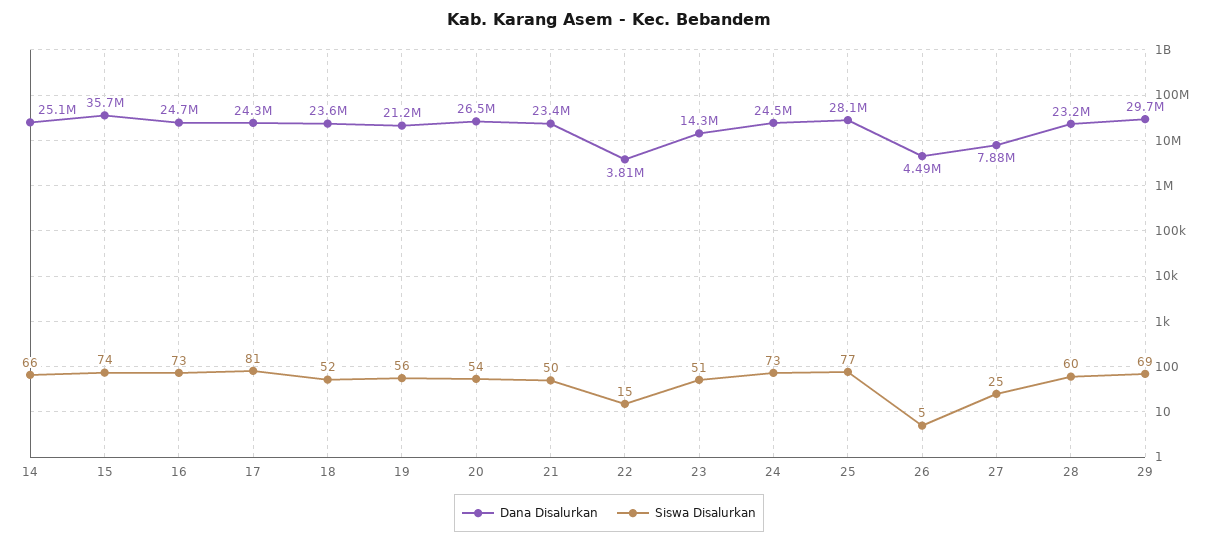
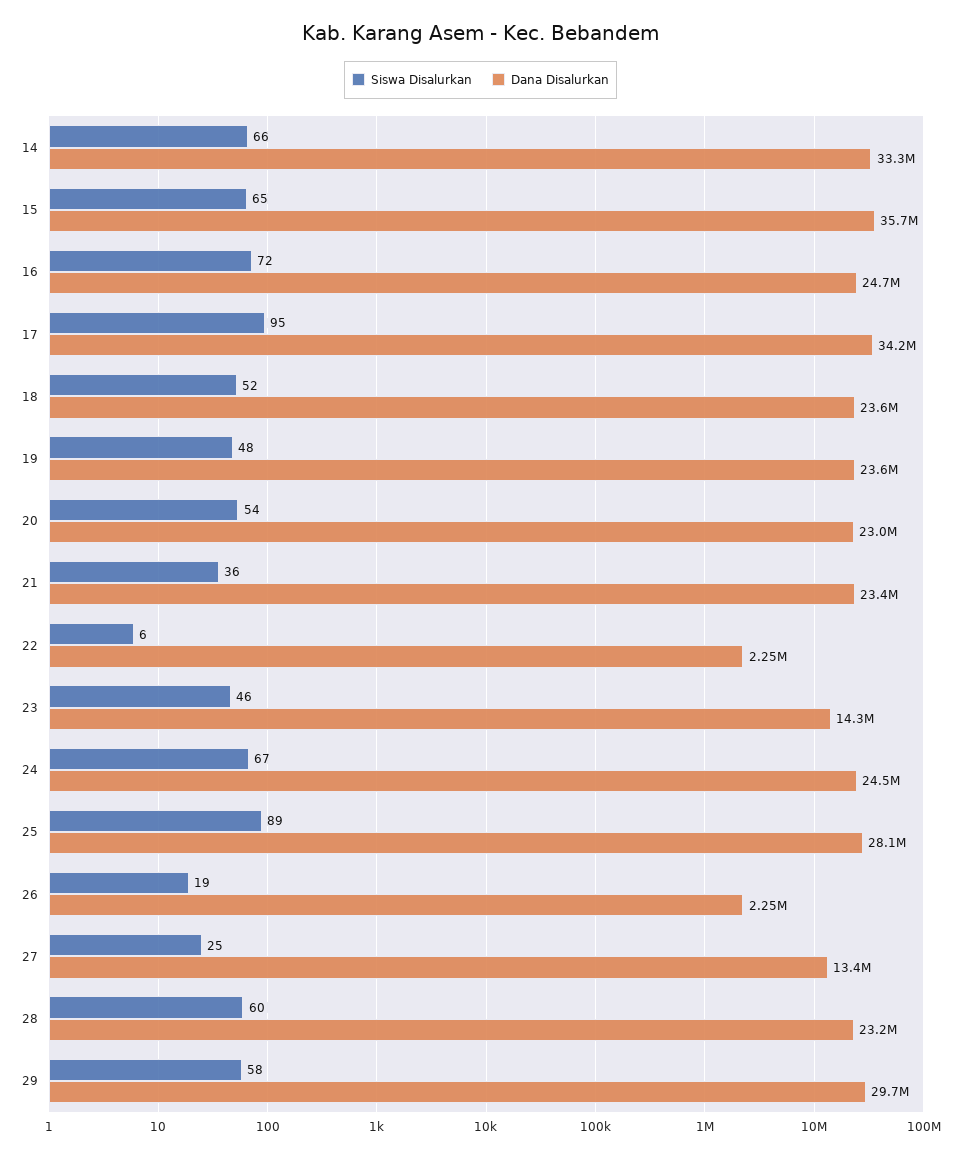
Dana Disalurkan, 14: 25100000 -> 33300000
Siswa Disalurkan, 15: 74 -> 65
Siswa Disalurkan, 16: 73 -> 72
Dana Disalurkan, 17: 24300000 -> 34200000
Siswa Disalurkan, 17: 81 -> 95
Dana Disalurkan, 19: 21200000 -> 23600000
Siswa Disalurkan, 19: 56 -> 48
Dana Disalurkan, 20: 26500000 -> 23000000
Siswa Disalurkan, 21: 50 -> 36
Dana Disalurkan, 22: 3810000 -> 2250000
Siswa Disalurkan, 22: 15 -> 6
Siswa Disalurkan, 23: 51 -> 46
Siswa Disalurkan, 24: 73 -> 67
Siswa Disalurkan, 25: 77 -> 89
Dana Disalurkan, 26: 4490000 -> 2250000
Siswa Disalurkan, 26: 5 -> 19
Dana Disalurkan, 27: 7880000 -> 13400000
Siswa Disalurkan, 29: 69 -> 58

